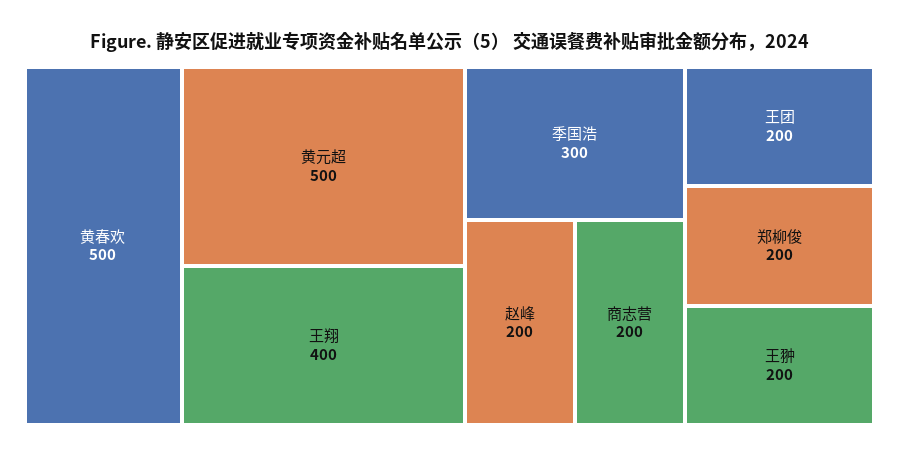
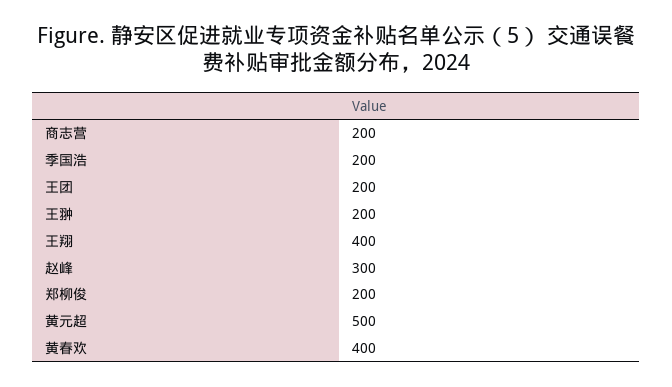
黄春欢: 500 -> 400
季国浩: 300 -> 200
赵峰: 200 -> 300

